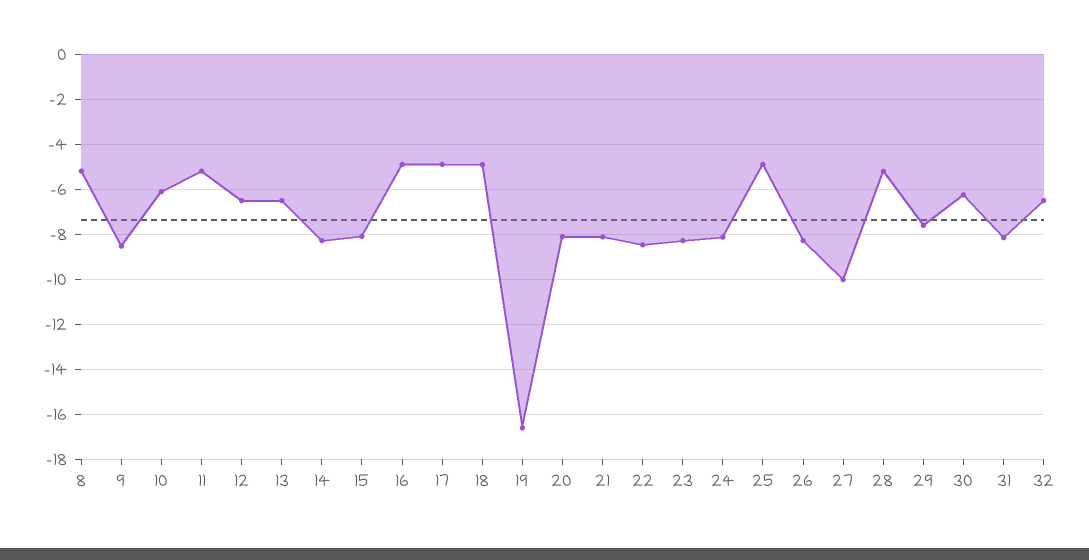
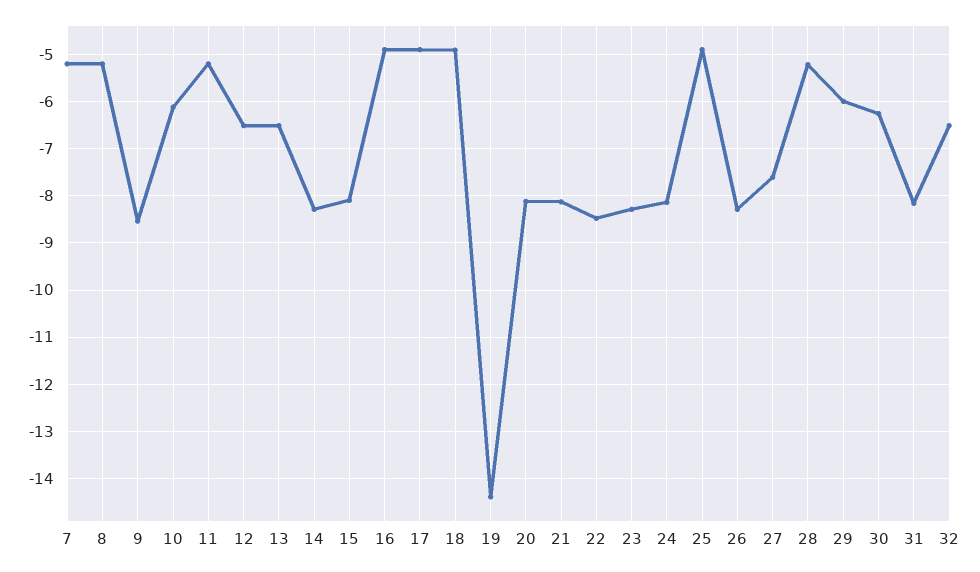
19: -16.5 -> -14.4
27: -10 -> -7.6
29: -7.5 -> -6
7: none -> -5.2

